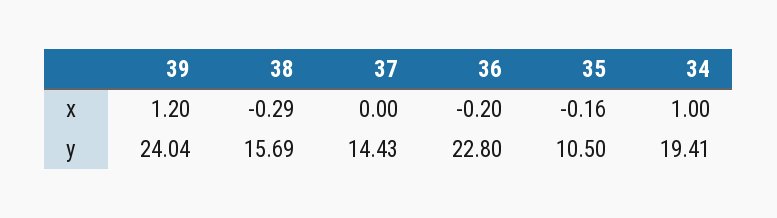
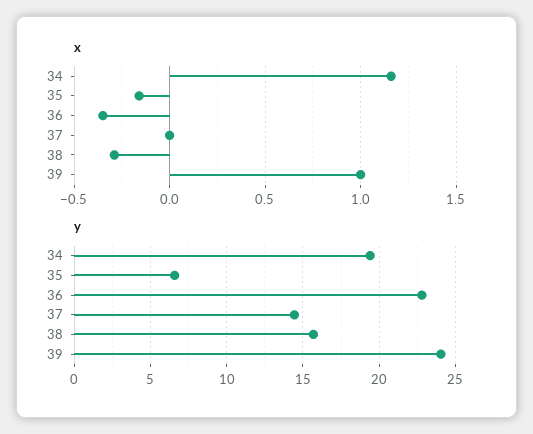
x, 39: 1.2 -> 1
x, 36: -0.2 -> -0.35
x, 34: 1 -> 1.15
y, 35: 10.5 -> 6.5

